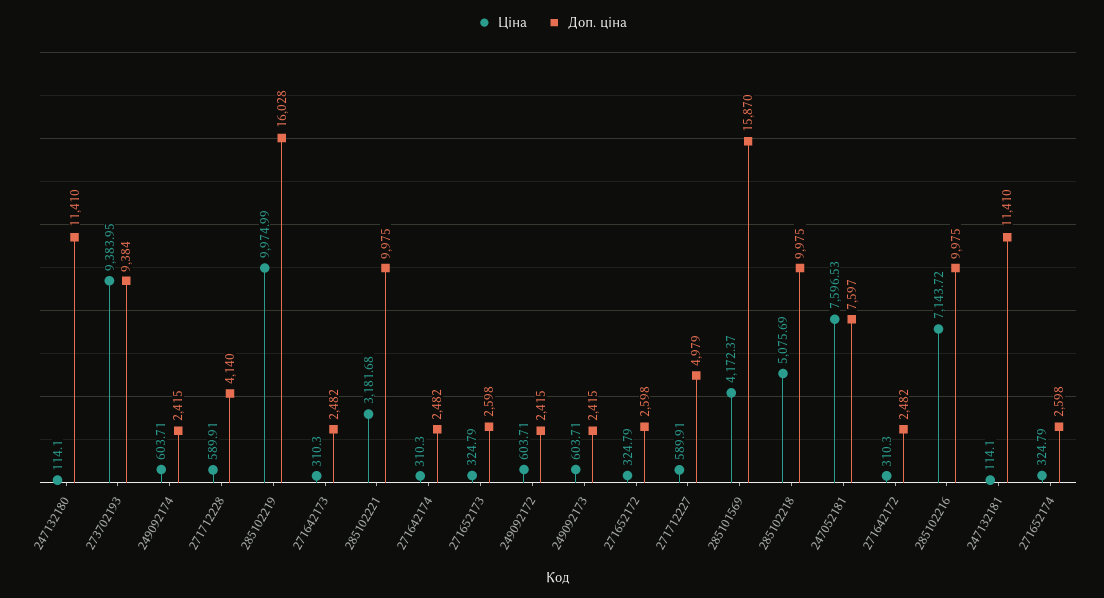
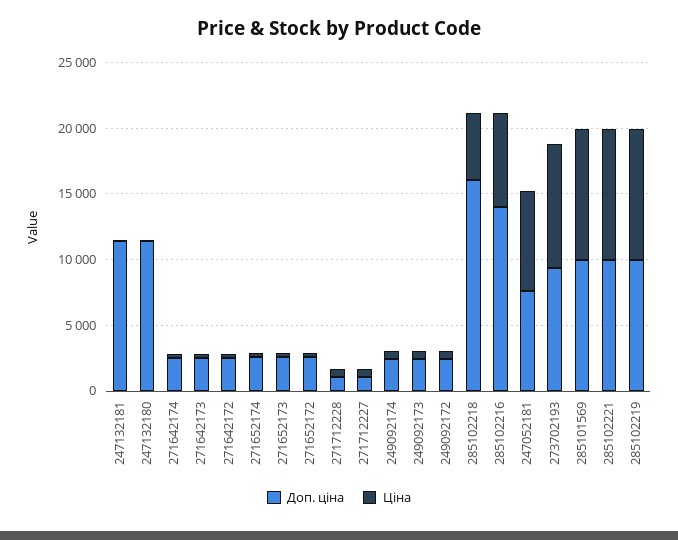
Доп. ціна, 271712228: 4140 -> 1000
Доп. ціна, 285102219: 16028 -> 10000
Ціна, 285102221: 3181.68 -> 10000
Доп. ціна, 271712227: 4979 -> 1000
Ціна, 285101569: 4172.37 -> 10000
Доп. ціна, 285101569: 15870 -> 10000
Доп. ціна, 285102218: 9975 -> 16000
Доп. ціна, 285102216: 9975 -> 14000

